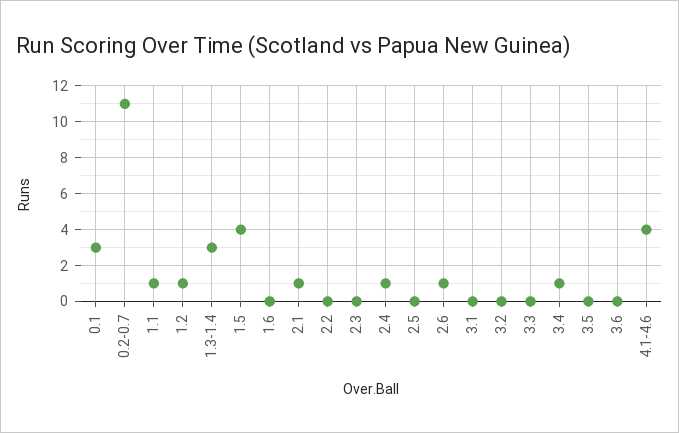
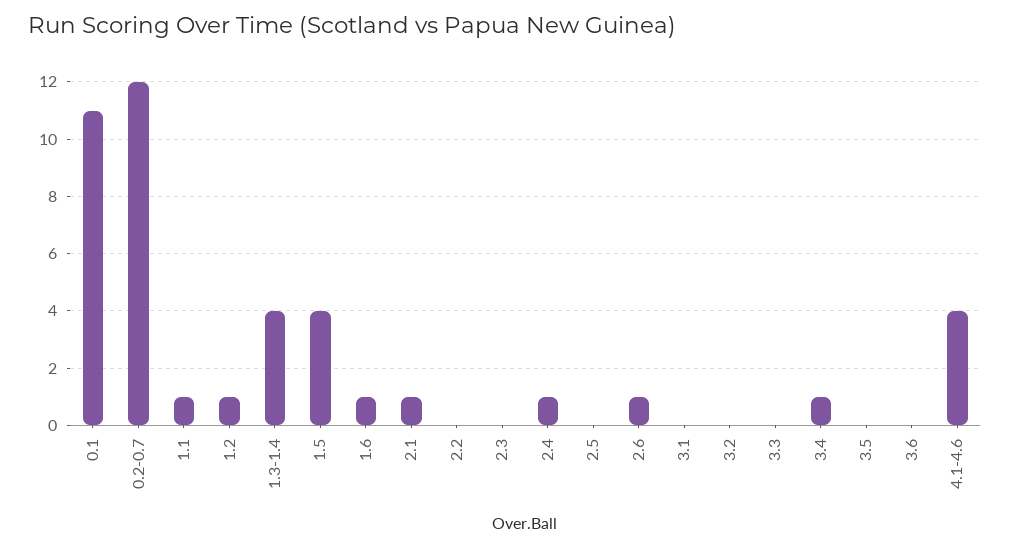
0.1: 3 -> 11
0.2-0.7: 11 -> 12
1.3-1.4: 3 -> 4
1.6: 0 -> 1

